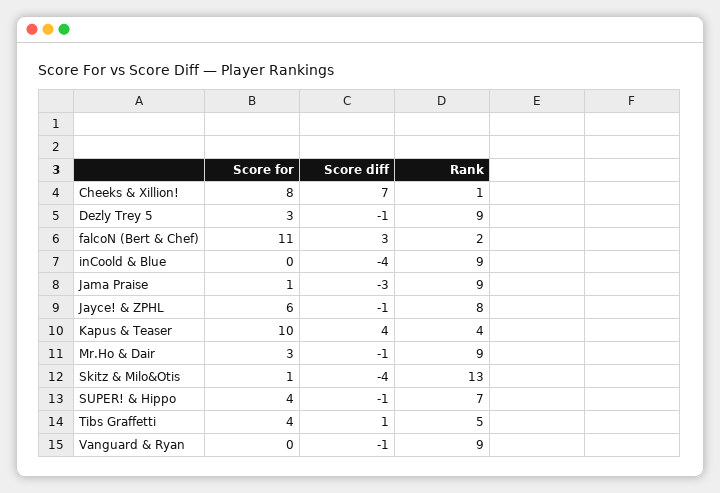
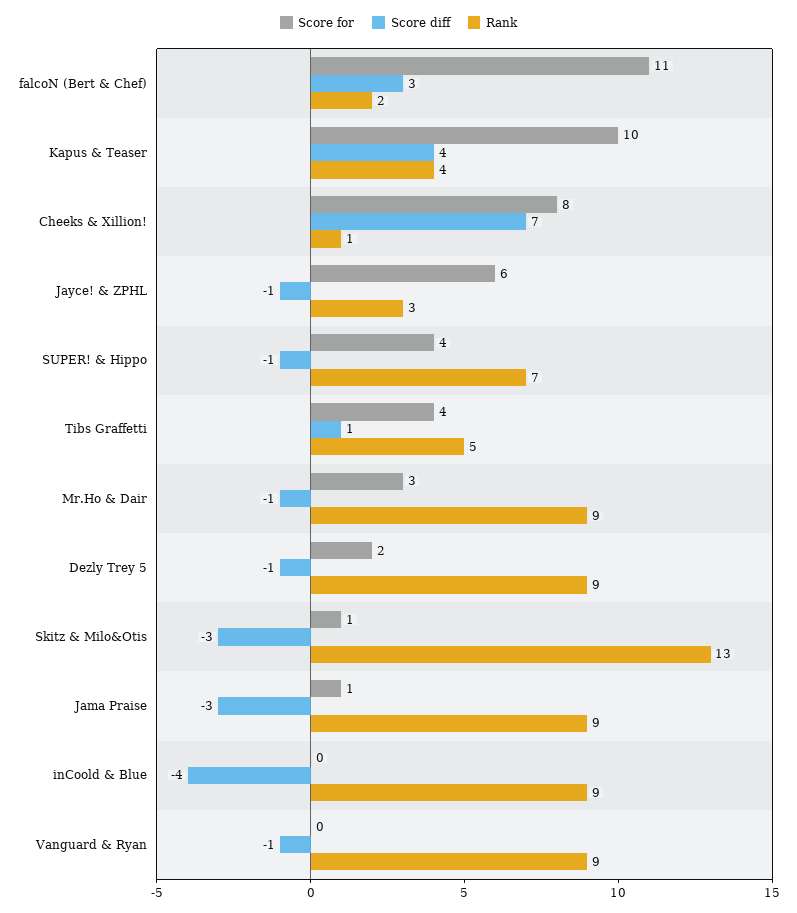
Score for, Dezly Trey 5: 3 -> 2
Rank, Jayce! & ZPHL: 8 -> 3
Score diff, Skitz & Milo&Otis: -4 -> -3

